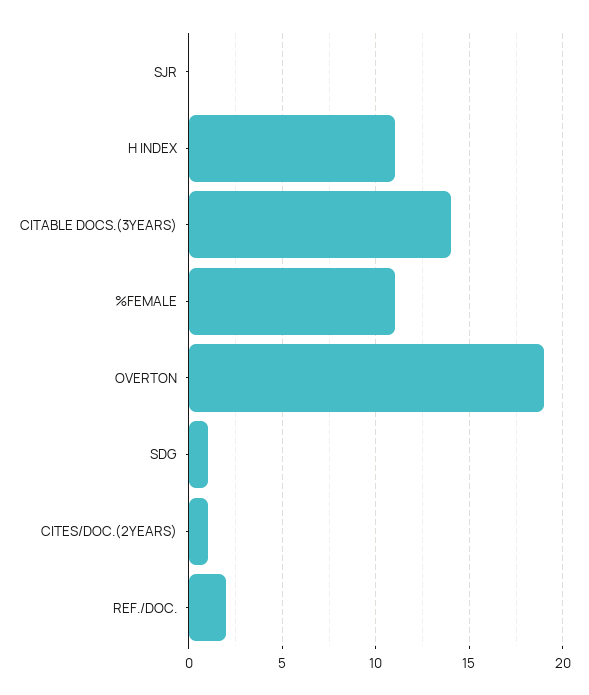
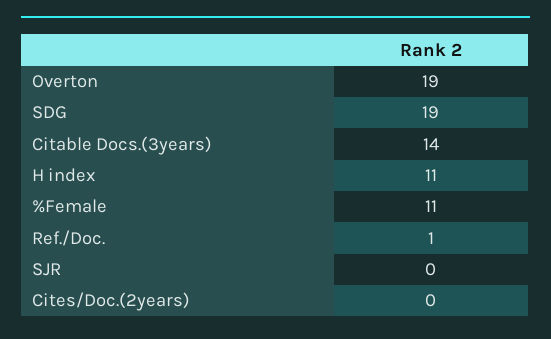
SDG: 1 -> 19
CITES/DOC.(2YEARS): 1 -> 0
REF./DOC.: 2 -> 1

